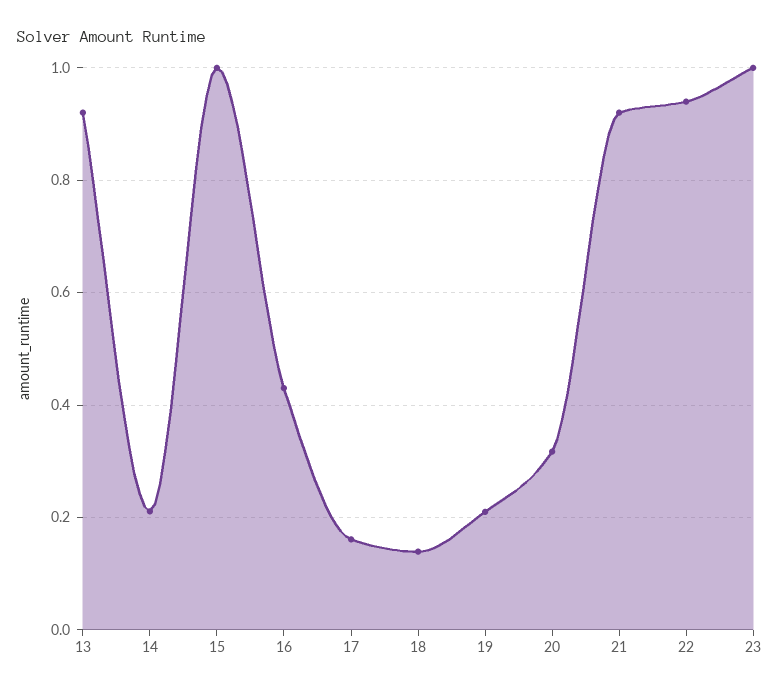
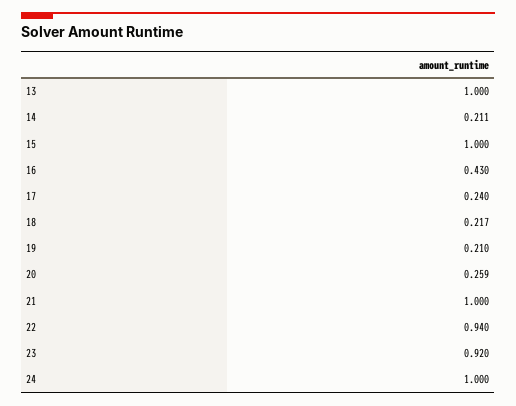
13: 0.92 -> 1
17: 0.16 -> 0.24
18: 0.14 -> 0.217
20: 0.32 -> 0.259
21: 0.92 -> 1
23: 1 -> 0.92
24: none -> 1

